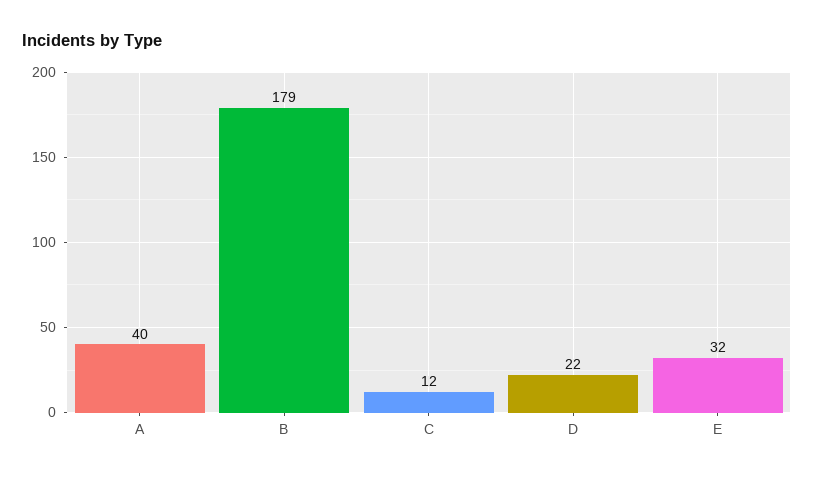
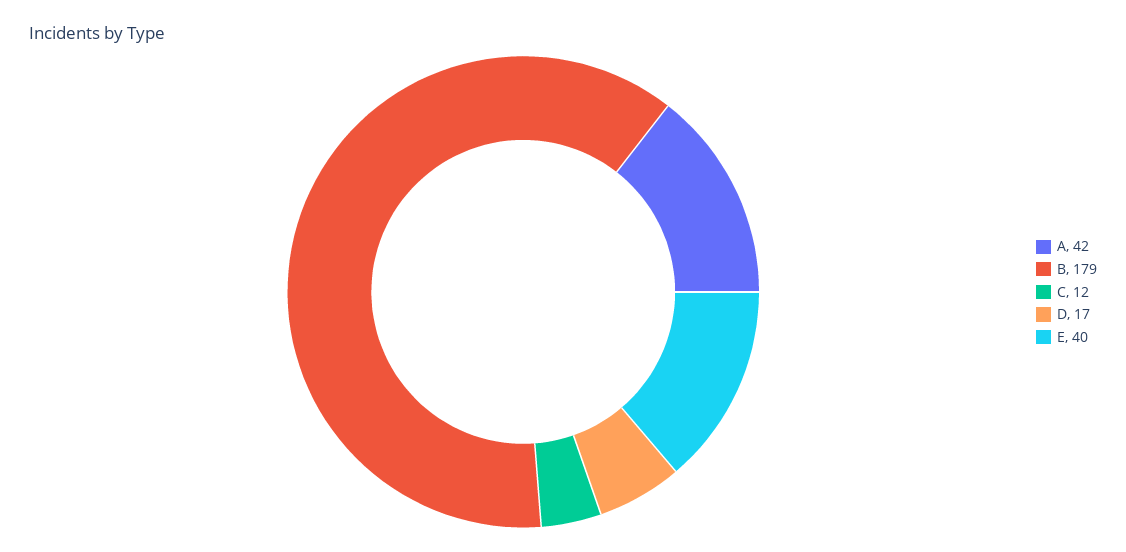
A: 40 -> 42
D: 22 -> 17
E: 32 -> 40

